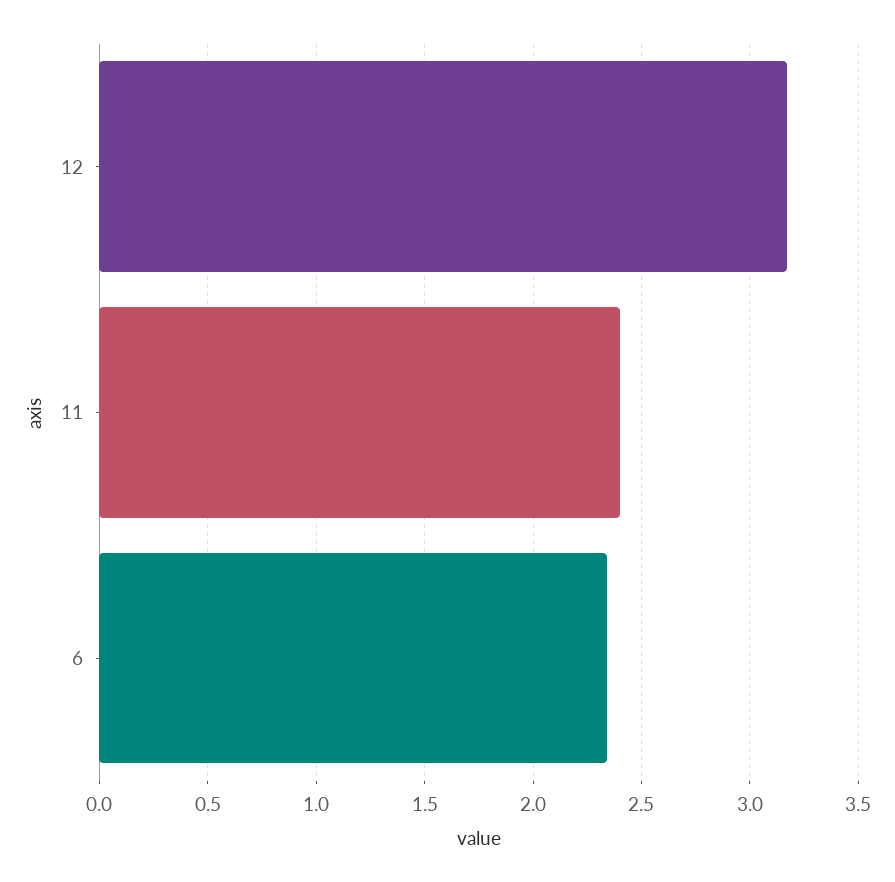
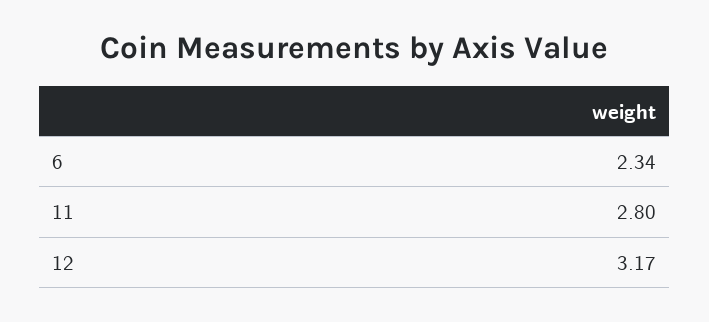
11: 2.4 -> 2.8

